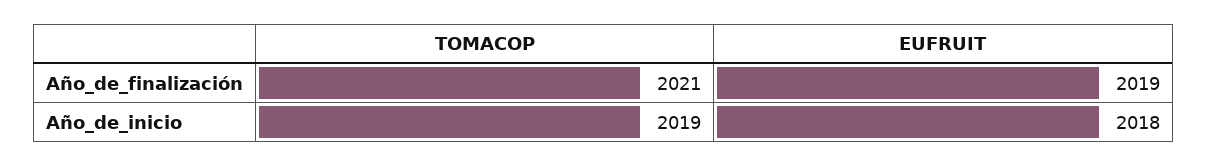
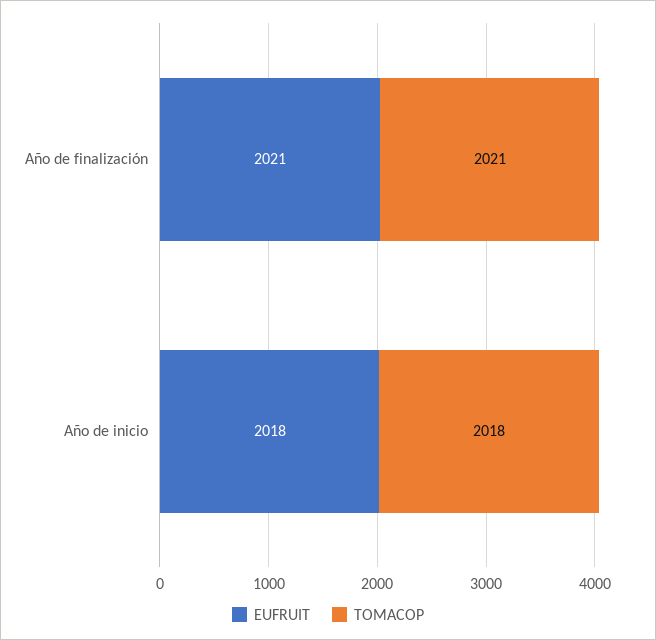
EUFRUIT, Año_de_finalización: 2019 -> 2021
TOMACOP, Año_de_inicio: 2019 -> 2018

